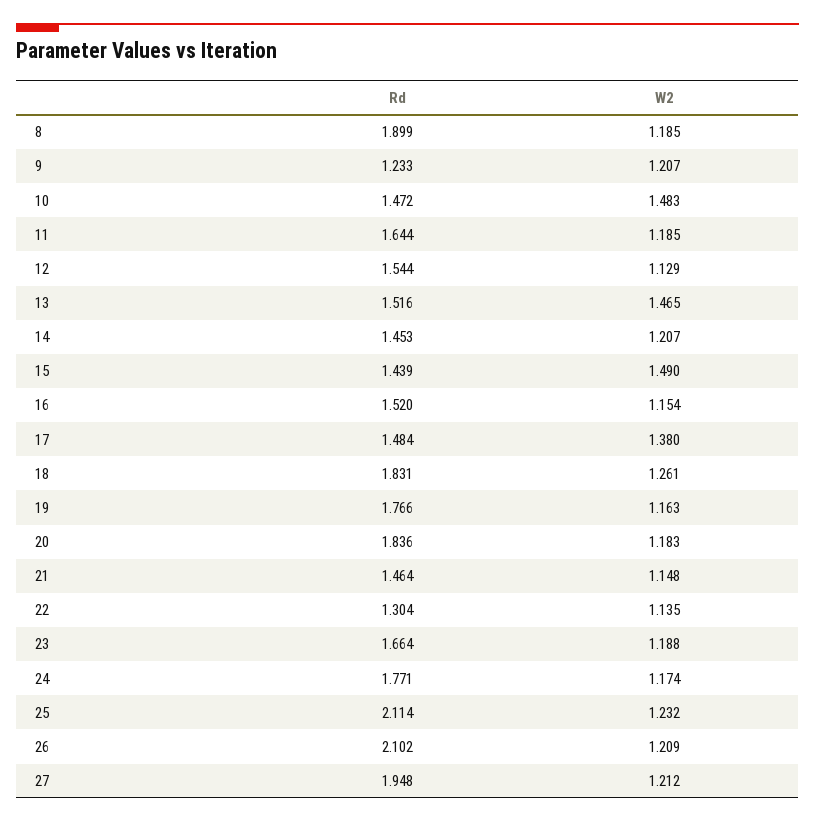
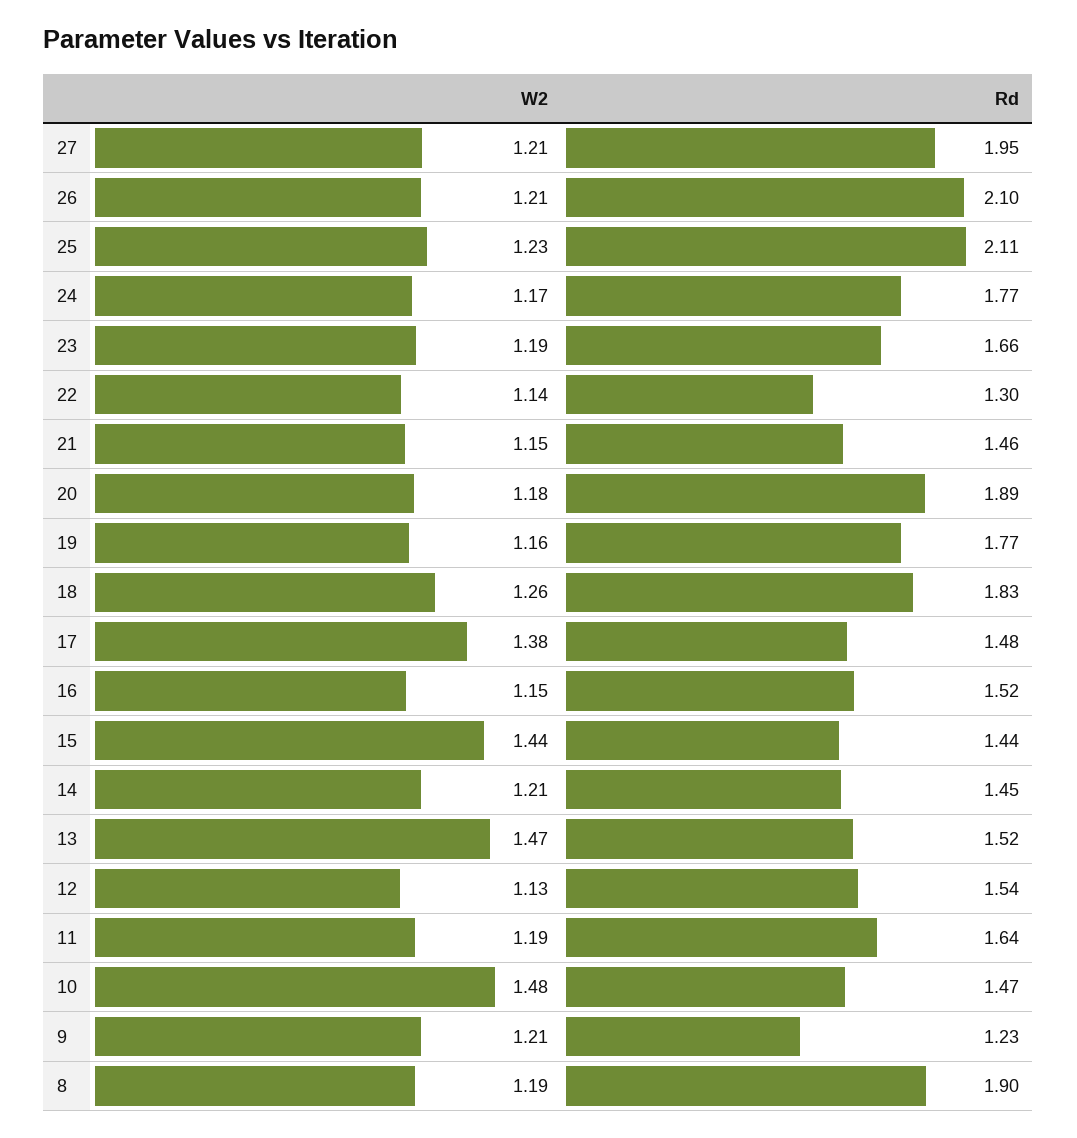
W2, 15: 1.49 -> 1.44
Rd, 20: 1.836 -> 1.89

